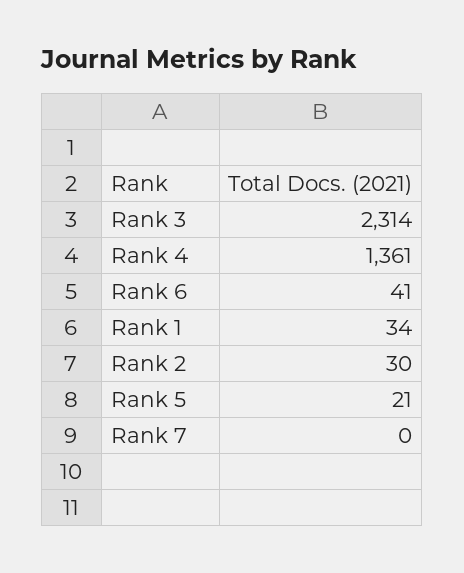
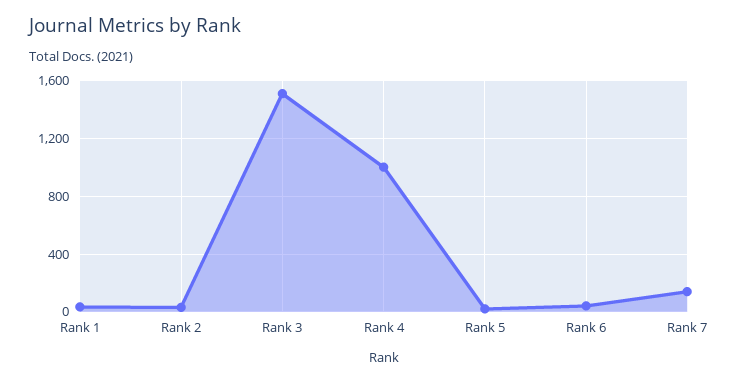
Rank 3: 2314 -> 1500
Rank 4: 1361 -> 1000
Rank 7: 0 -> 150

